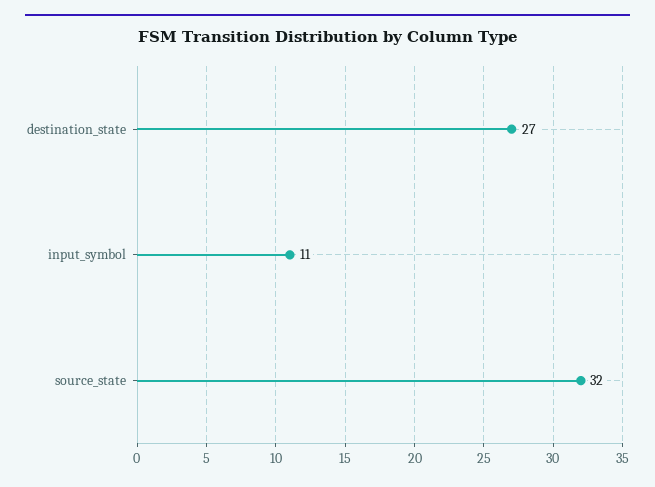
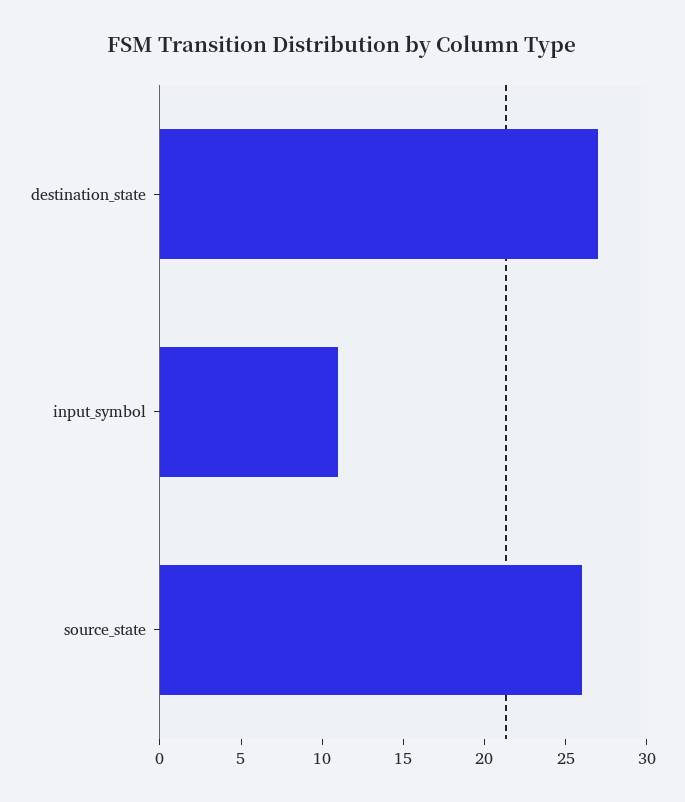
source_state: 32 -> 26

